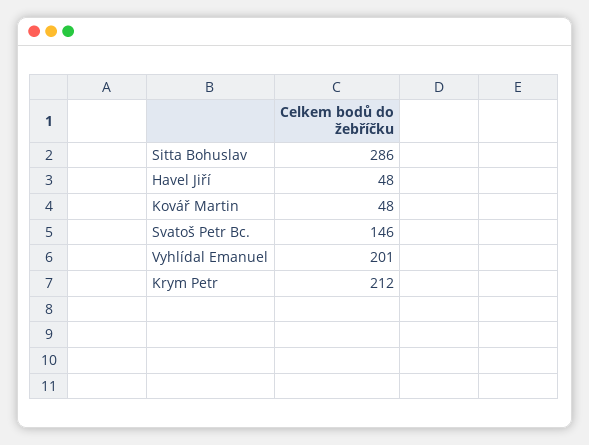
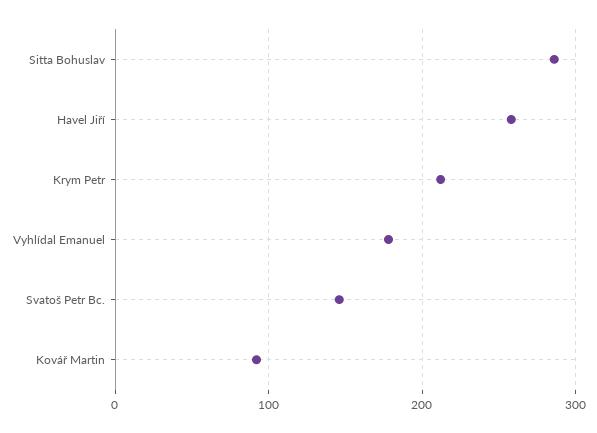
Havel Jiří: 48 -> 260
Kovář Martin: 48 -> 90
Vyhlídal Emanuel: 201 -> 180

